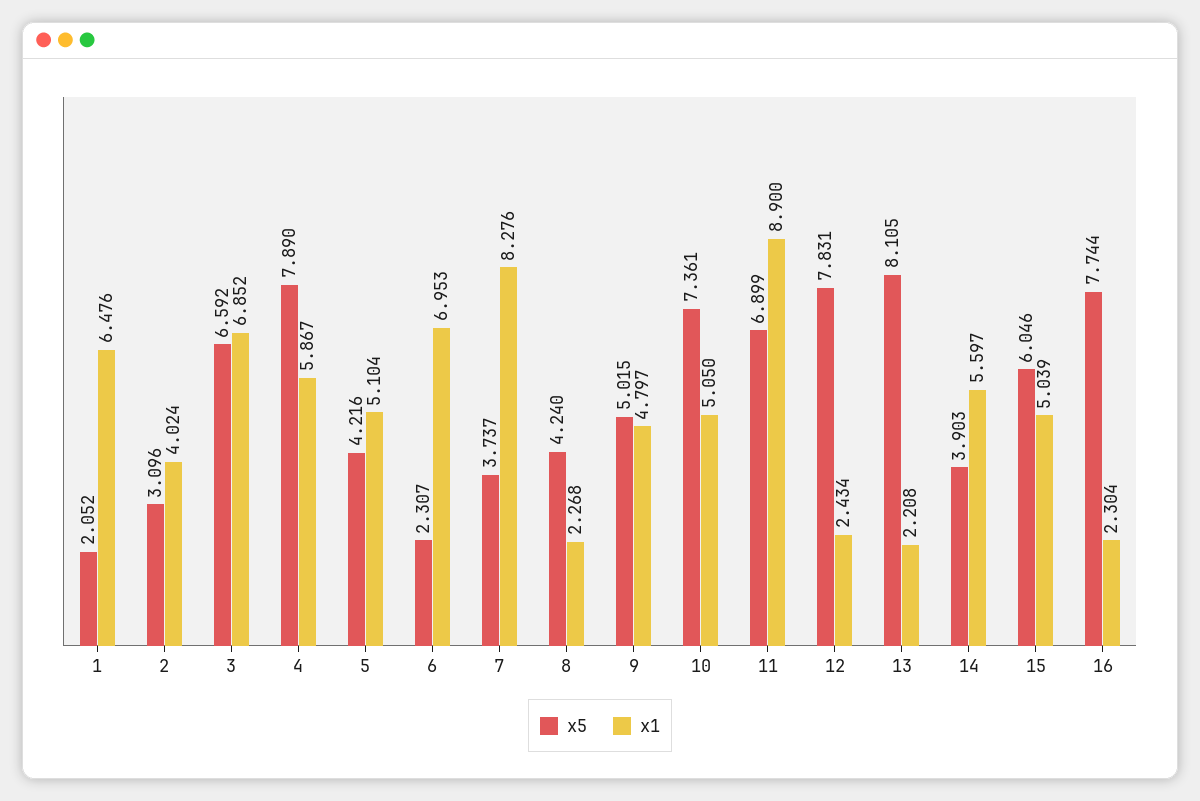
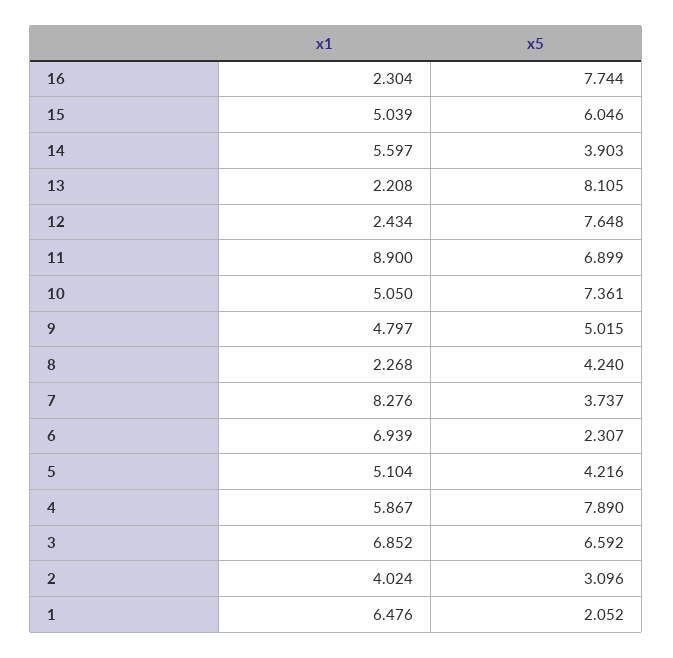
x1, 6: 6.953 -> 6.939
x5, 12: 7.831 -> 7.648

